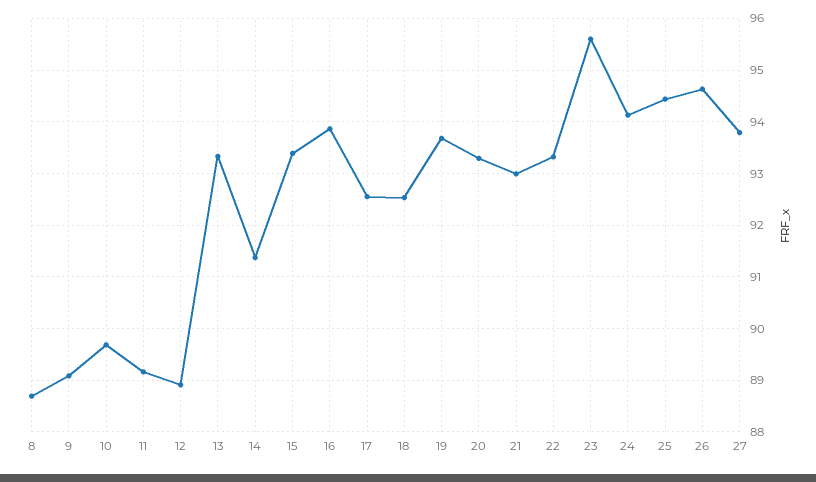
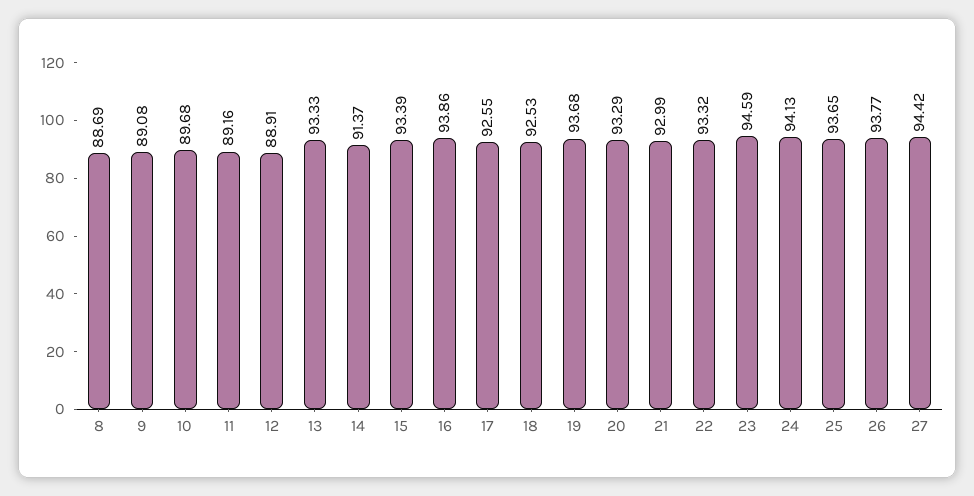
23: 95.6 -> 94.59
25: 94.4 -> 93.65
26: 94.6 -> 93.77
27: 93.8 -> 94.42

